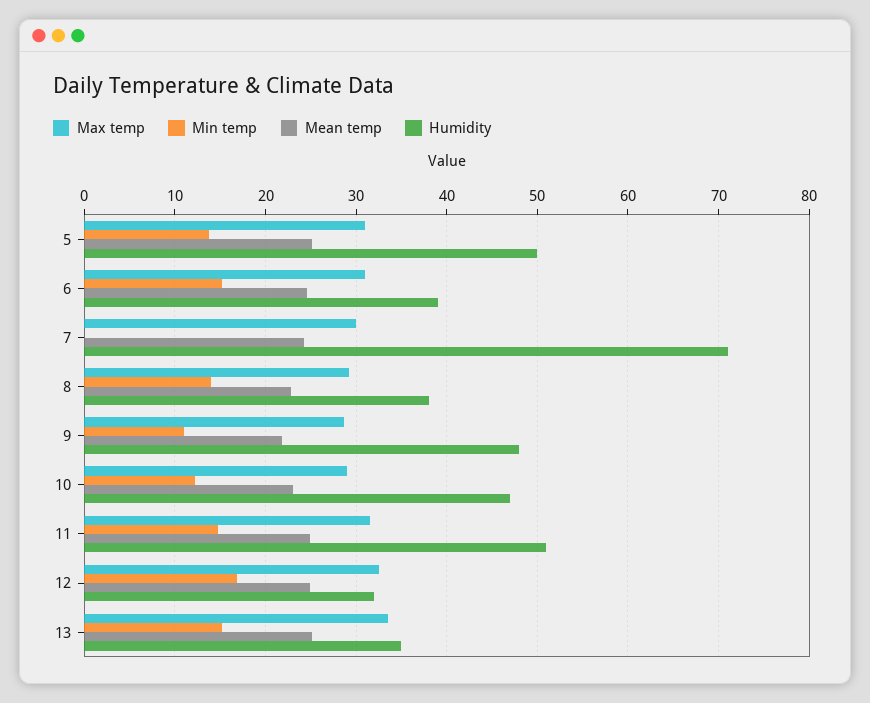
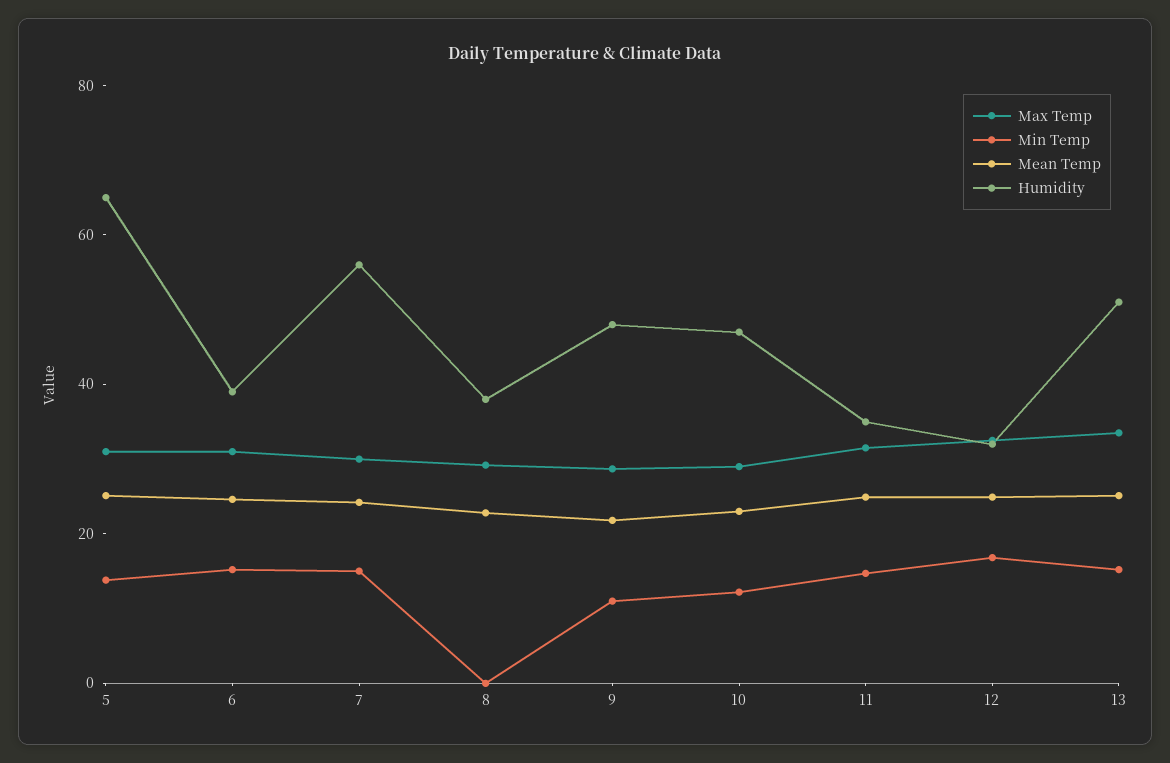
Humidity, 5: 50 -> 65
Min temp, 7: 0 -> 15
Humidity, 7: 71 -> 55
Min temp, 8: 14 -> 0
Humidity, 11: 51 -> 35
Humidity, 13: 35 -> 50

